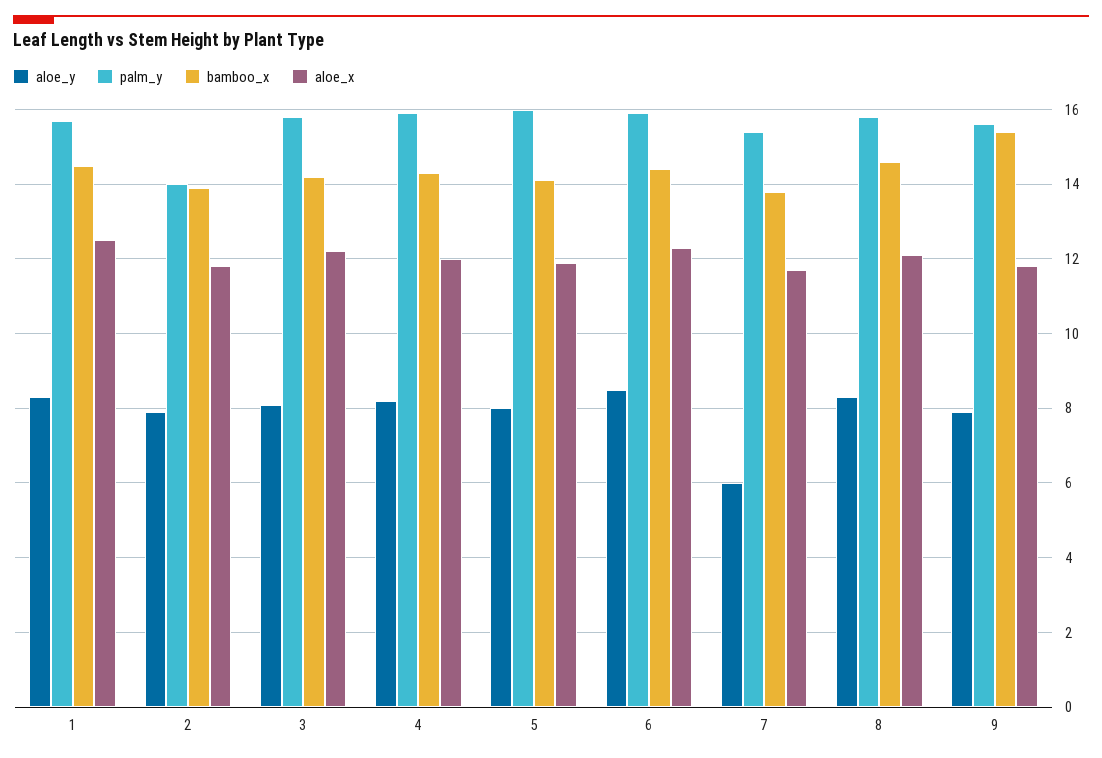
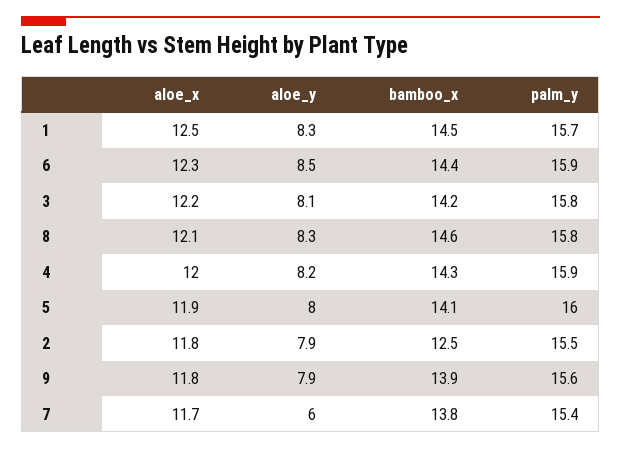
palm_y, 2: 14 -> 15.5
bamboo_x, 2: 14 -> 12.5
bamboo_x, 9: 15.5 -> 13.9

